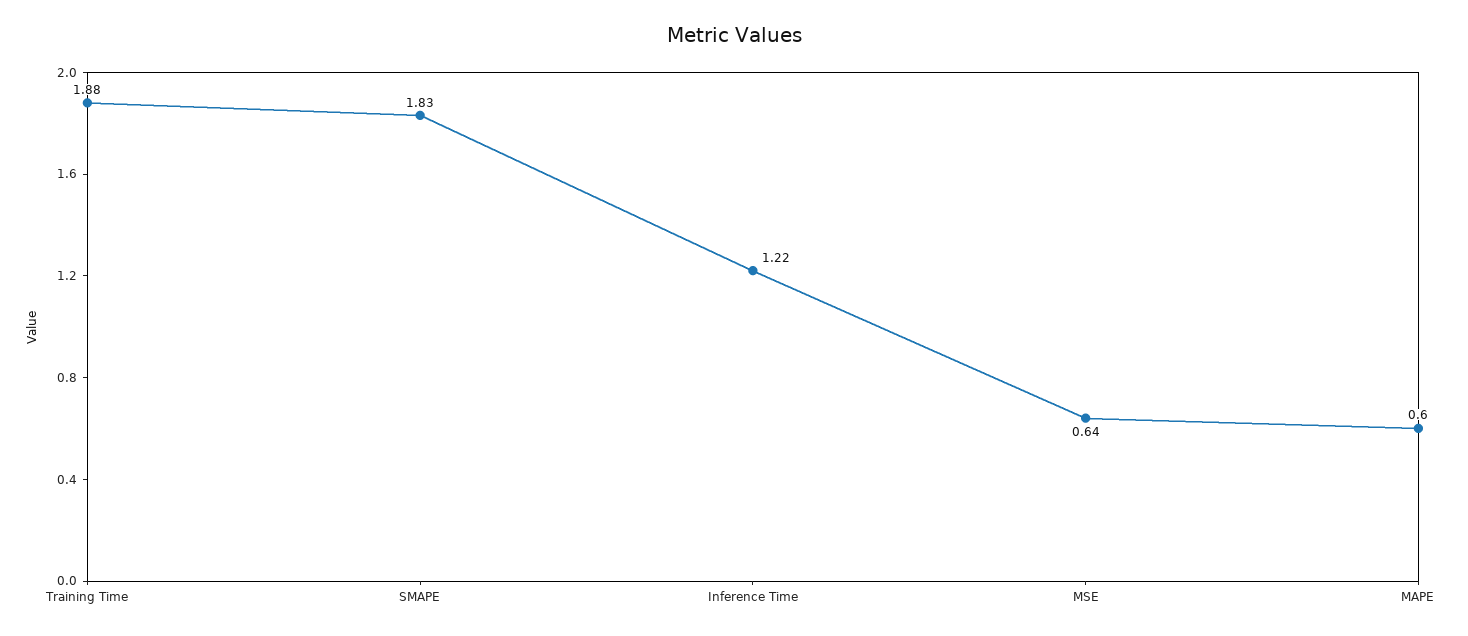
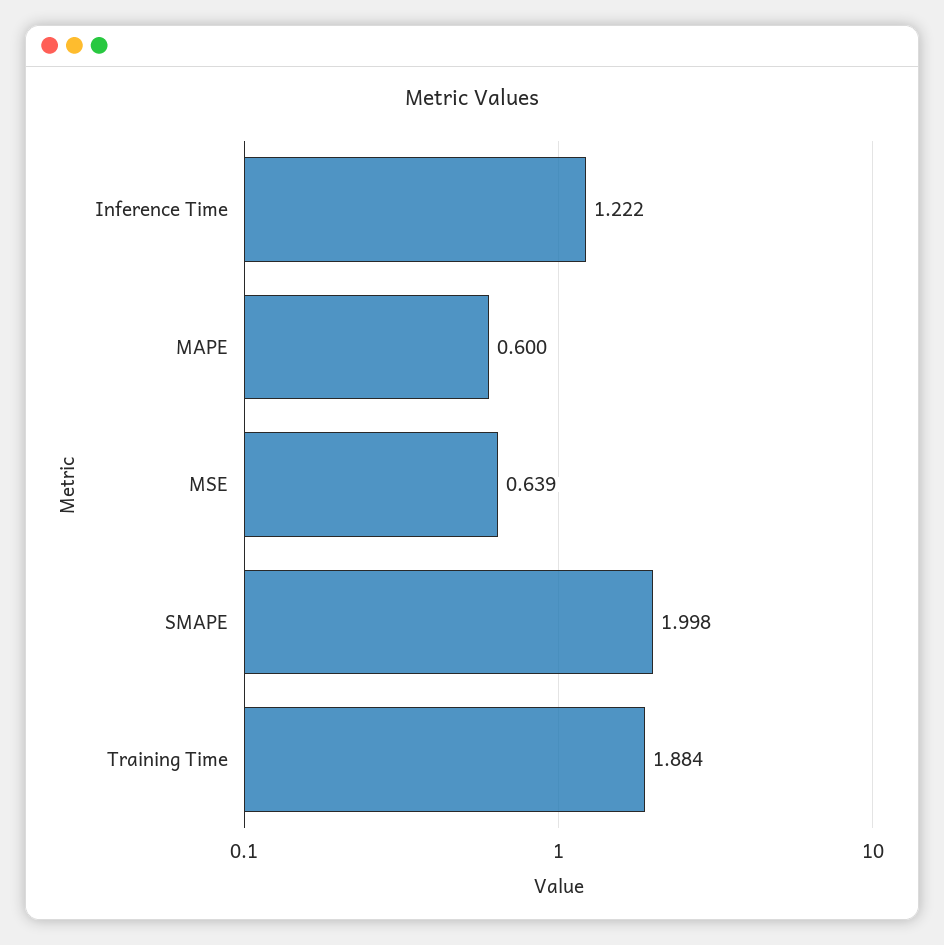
SMAPE: 1.83 -> 1.998

